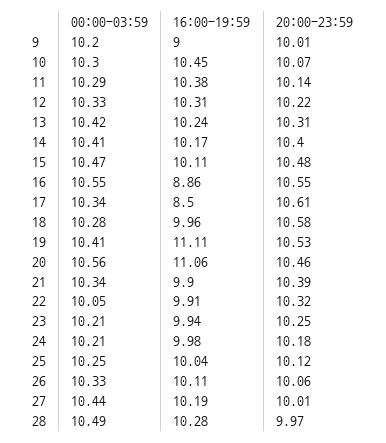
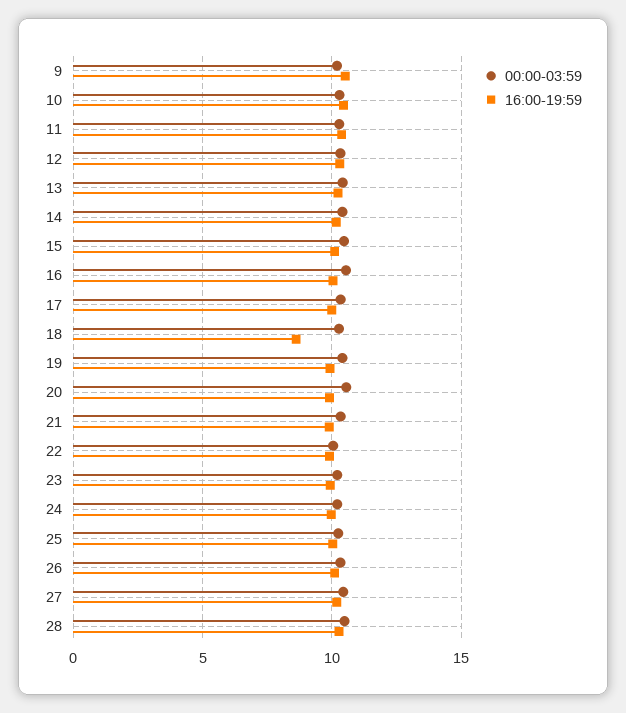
16:00-19:59, 9: 9 -> 10.5
20:00-23:59, 9: 10.01 -> none
20:00-23:59, 10: 10.07 -> none
20:00-23:59, 11: 10.14 -> none
20:00-23:59, 12: 10.22 -> none
20:00-23:59, 13: 10.31 -> none
20:00-23:59, 14: 10.4 -> none
20:00-23:59, 15: 10.48 -> none
16:00-19:59, 16: 8.86 -> 10
20:00-23:59, 16: 10.55 -> none
16:00-19:59, 17: 8.5 -> 10
20:00-23:59, 17: 10.61 -> none
16:00-19:59, 18: 9.96 -> 8.5
20:00-23:59, 18: 10.58 -> none
16:00-19:59, 19: 11.11 -> 10
20:00-23:59, 19: 10.53 -> none
16:00-19:59, 20: 11.06 -> 10
20:00-23:59, 20: 10.46 -> none
20:00-23:59, 21: 10.39 -> none
20:00-23:59, 22: 10.32 -> none
20:00-23:59, 23: 10.25 -> none
20:00-23:59, 24: 10.18 -> none
20:00-23:59, 25: 10.12 -> none
20:00-23:59, 26: 10.06 -> none
20:00-23:59, 27: 10.01 -> none
20:00-23:59, 28: 9.97 -> none

